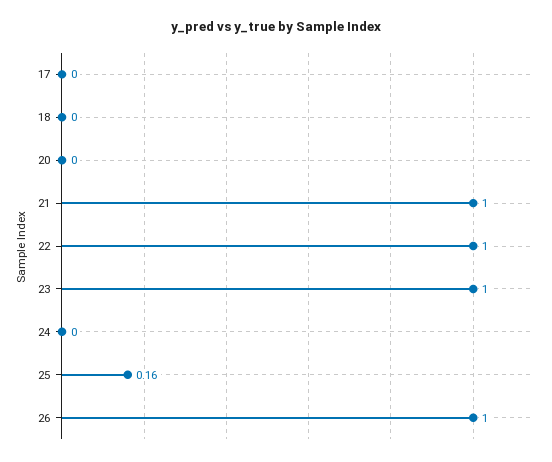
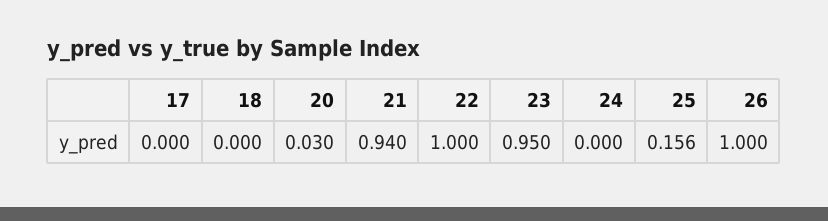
20: 0 -> 0.03
21: 1 -> 0.94
23: 1 -> 0.95

